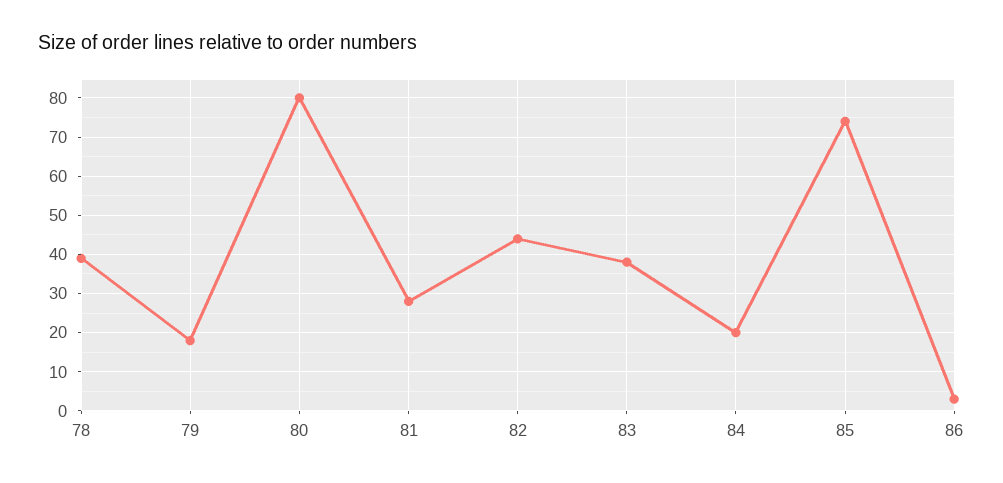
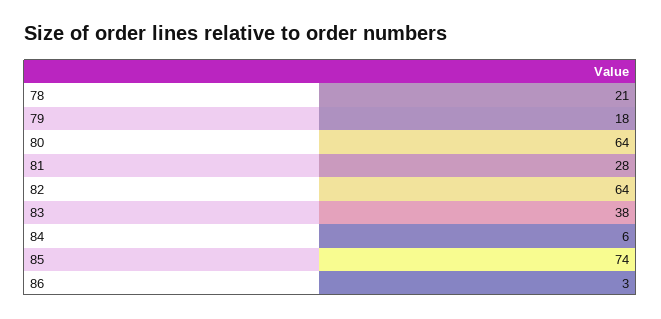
78: 40 -> 21
80: 80 -> 64
82: 45 -> 64
84: 20 -> 6

